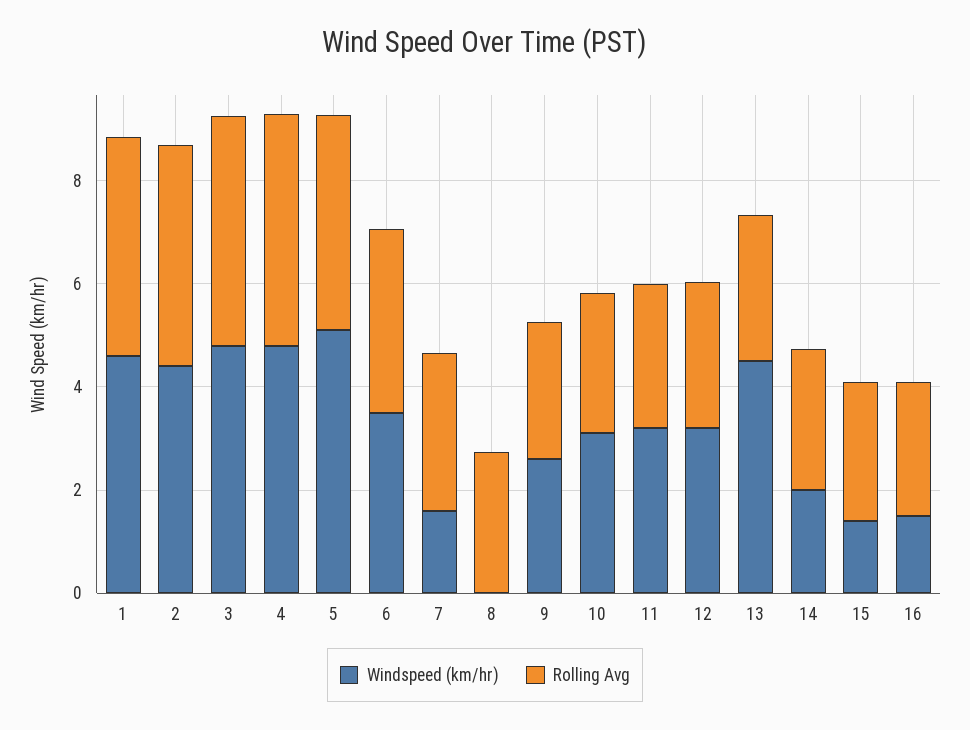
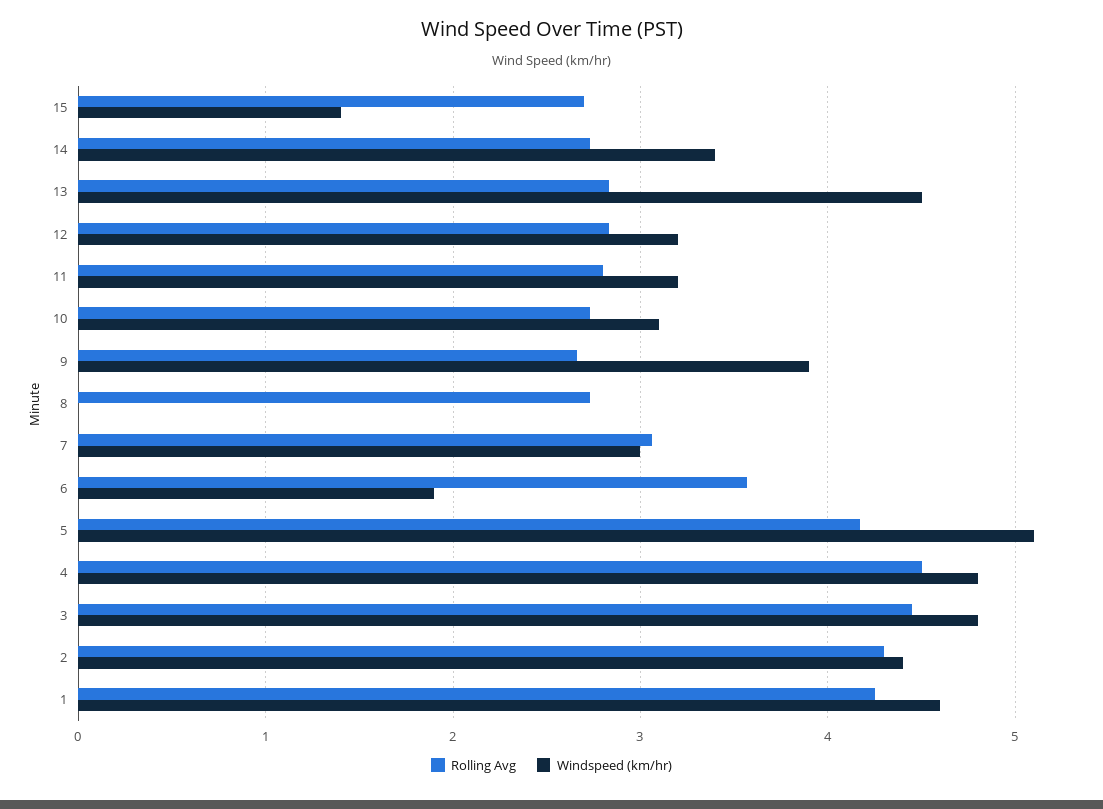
Windspeed (km/hr), 6: 3.5 -> 1.9
Windspeed (km/hr), 7: 1.5 -> 3
Windspeed (km/hr), 9: 2.5 -> 3.9
Windspeed (km/hr), 14: 2 -> 3.4
Windspeed (km/hr), 16: 1.5 -> none
Rolling Avg, 16: 2.5 -> none

